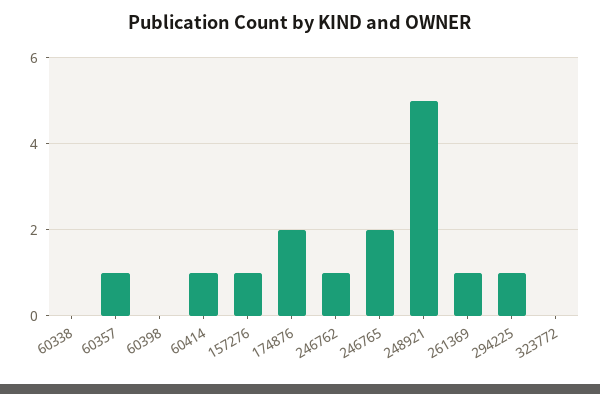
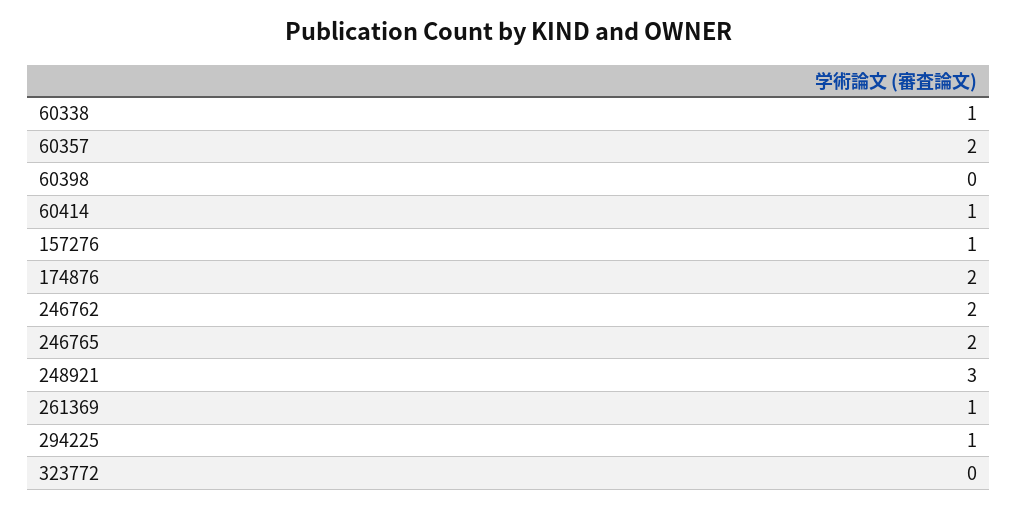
60338: 0 -> 1
60357: 1 -> 2
246762: 1 -> 2
248921: 5 -> 3

